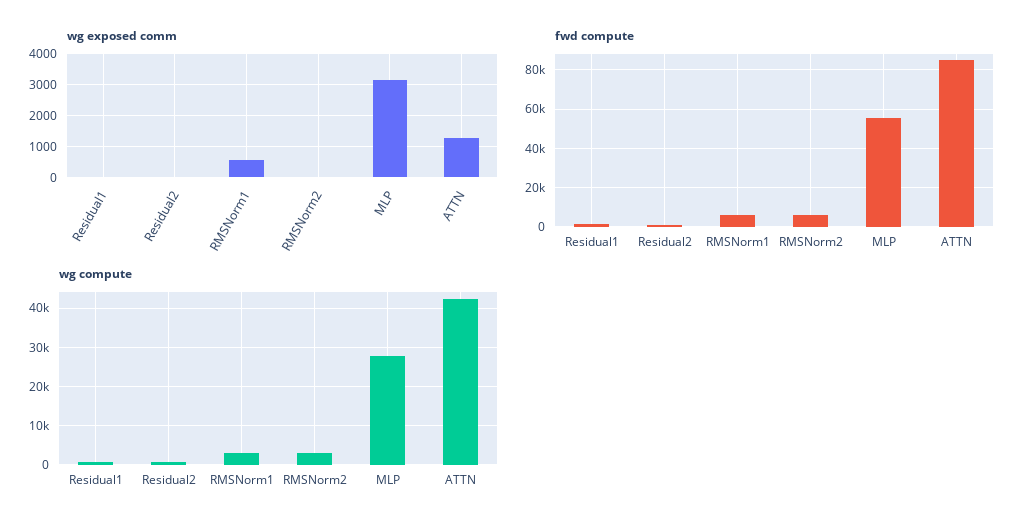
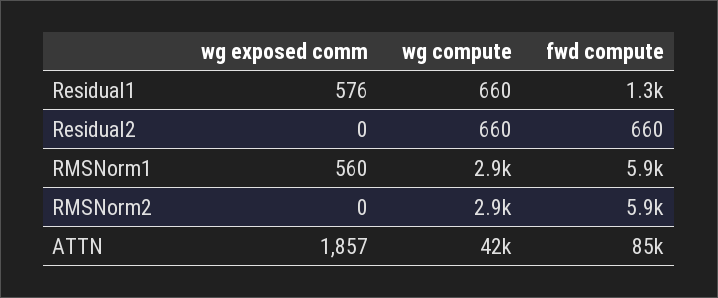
wg exposed comm, Residual1: 0 -> 576
wg exposed comm, MLP: 3200 -> none
wg exposed comm, ATTN: 1200 -> 1857
fwd compute, MLP: 55000 -> none
wg compute, MLP: 28000 -> none

